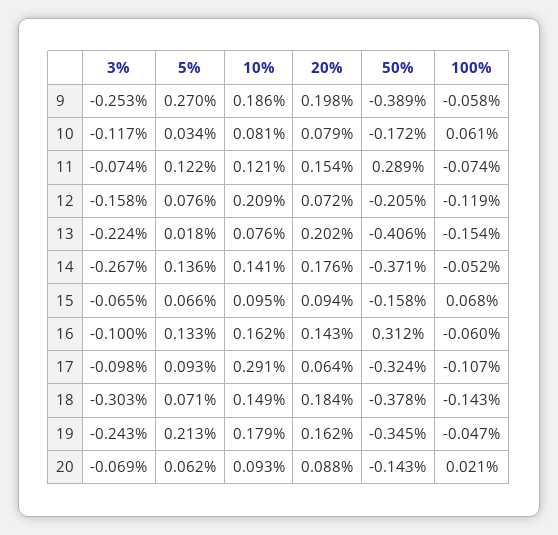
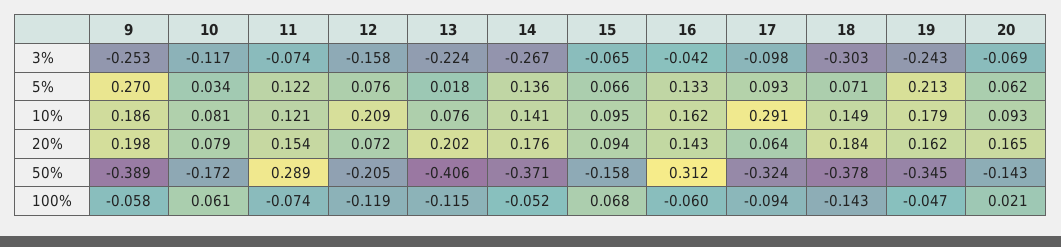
100%, 13: -0.154 -> -0.115
3%, 16: -0.1 -> -0.042
100%, 17: -0.107 -> -0.094
20%, 20: 0.088 -> 0.165

